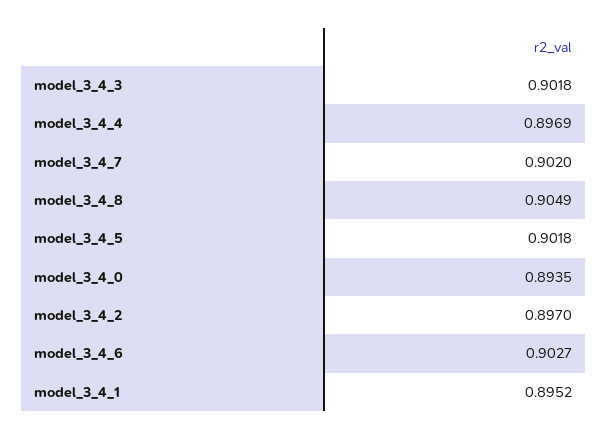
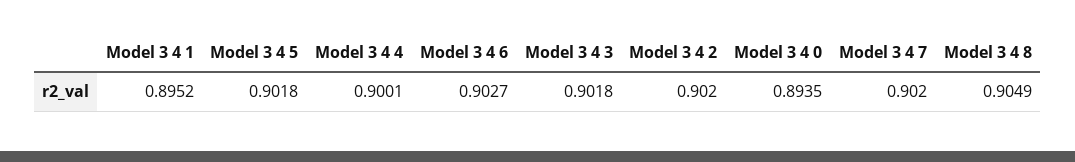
model_3_4_4: 0.8969 -> 0.9001
model_3_4_2: 0.897 -> 0.902

